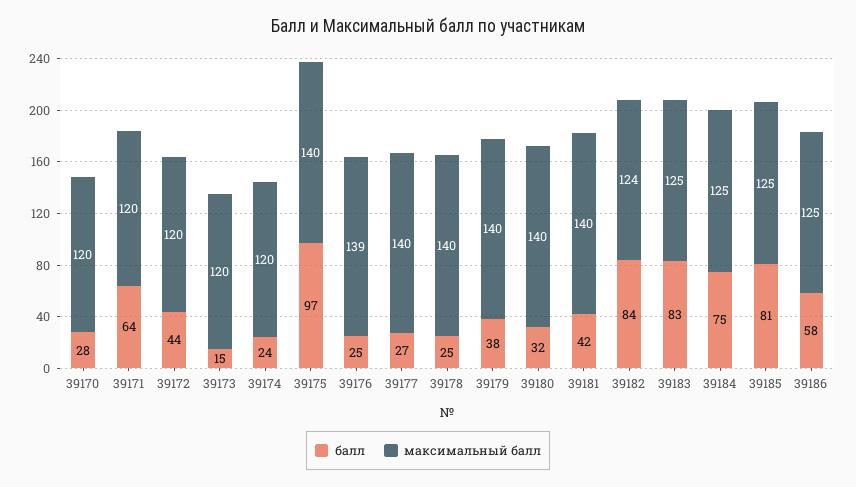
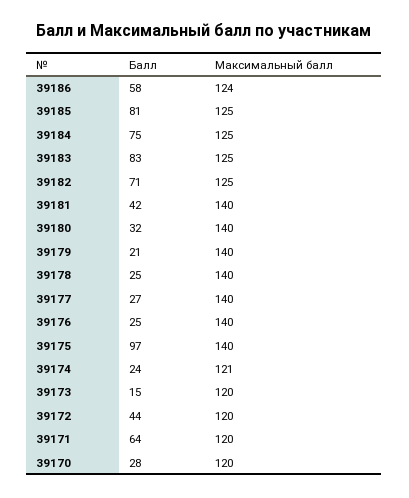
максимальный балл, 39174: 120 -> 121
максимальный балл, 39176: 139 -> 140
балл, 39179: 38 -> 21
балл, 39182: 84 -> 71
максимальный балл, 39182: 124 -> 125
максимальный балл, 39186: 125 -> 124

